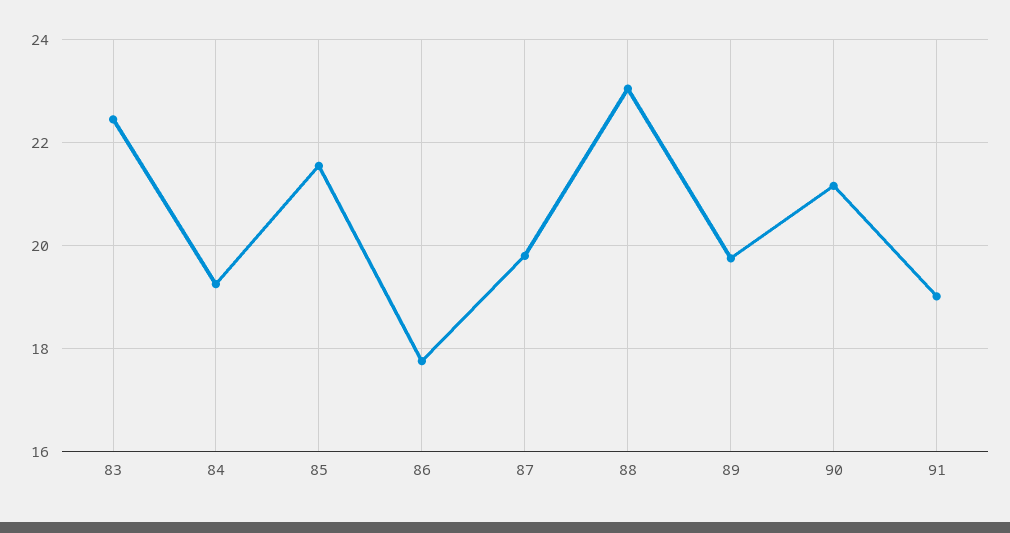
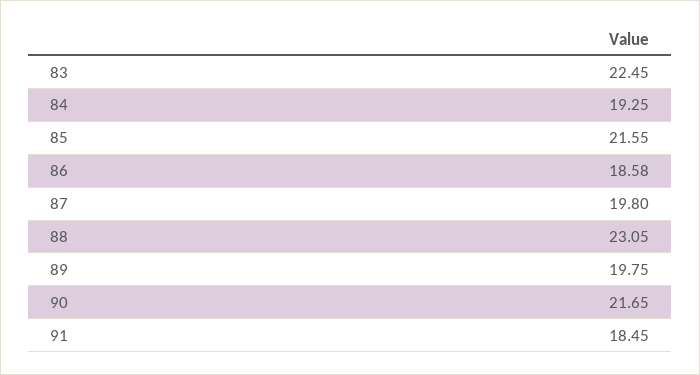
86: 17.8 -> 18.58
90: 21.2 -> 21.65
91: 19 -> 18.45

